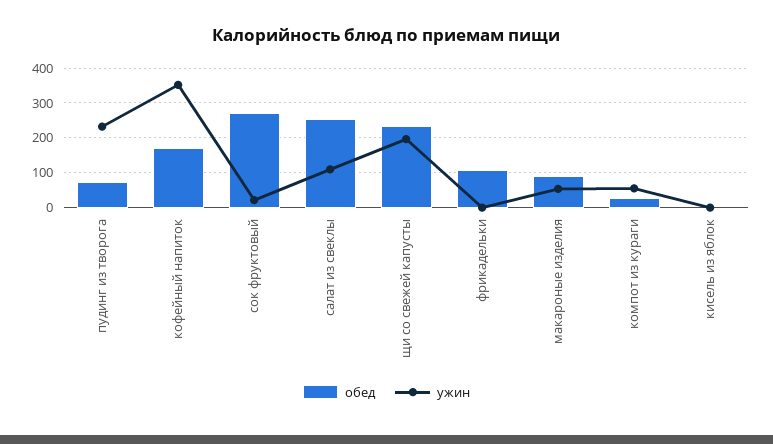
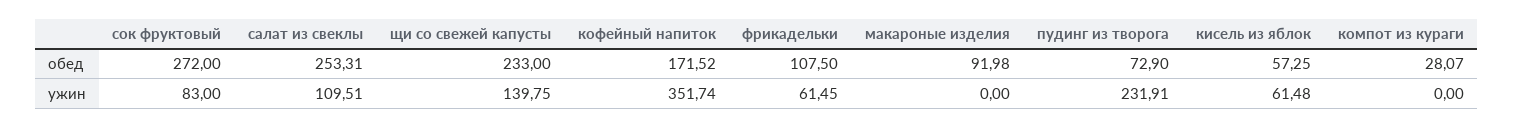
ужин, сок фруктовый: 20 -> 83
ужин, щи со свежей капусты: 200 -> 139.75
ужин, фрикадельки: 0 -> 61.45
ужин, макароные изделия: 60 -> 0
ужин, компот из кураги: 60 -> 0
обед, кисель из яблок: 0 -> 57.25
ужин, кисель из яблок: 0 -> 61.48

